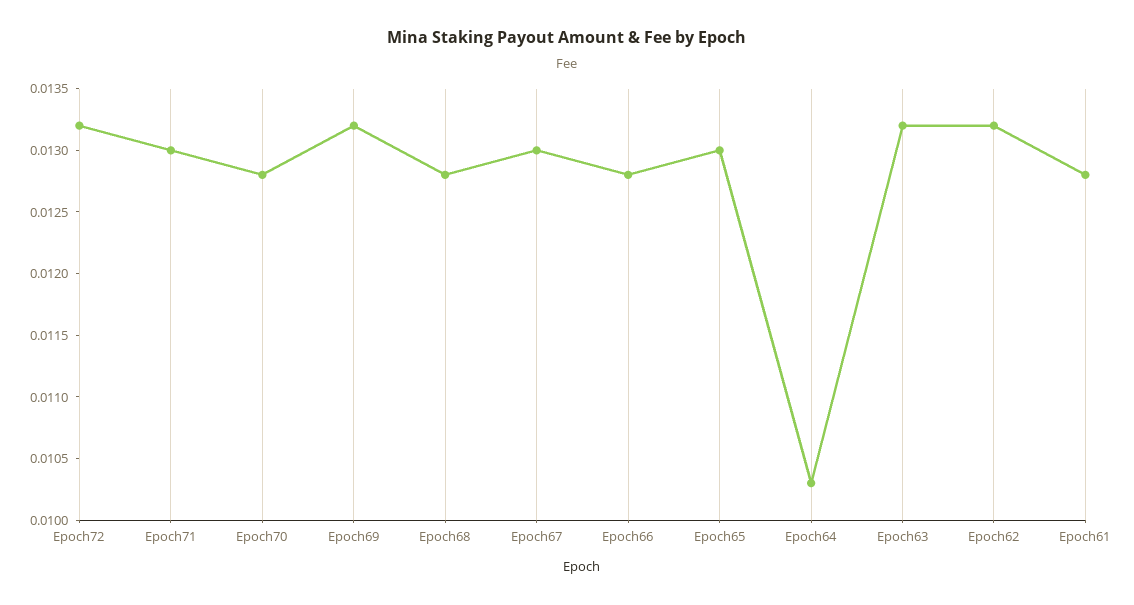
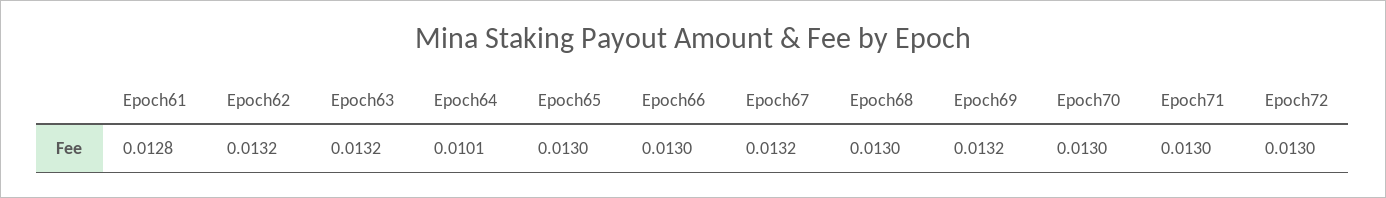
Epoch72: 0.0132 -> 0.013
Epoch70: 0.0128 -> 0.013
Epoch68: 0.0128 -> 0.013
Epoch67: 0.013 -> 0.0132
Epoch66: 0.0128 -> 0.013
Epoch64: 0.0103 -> 0.0101

